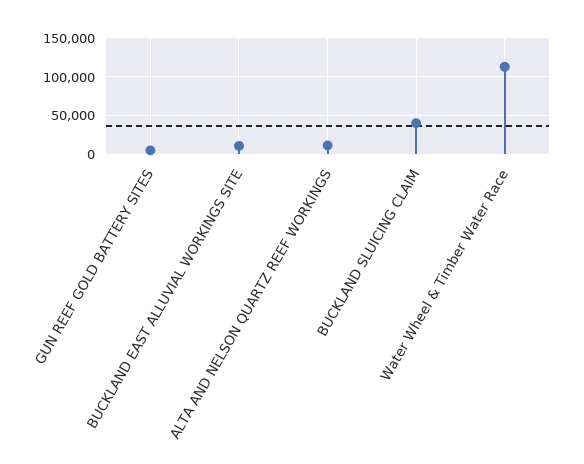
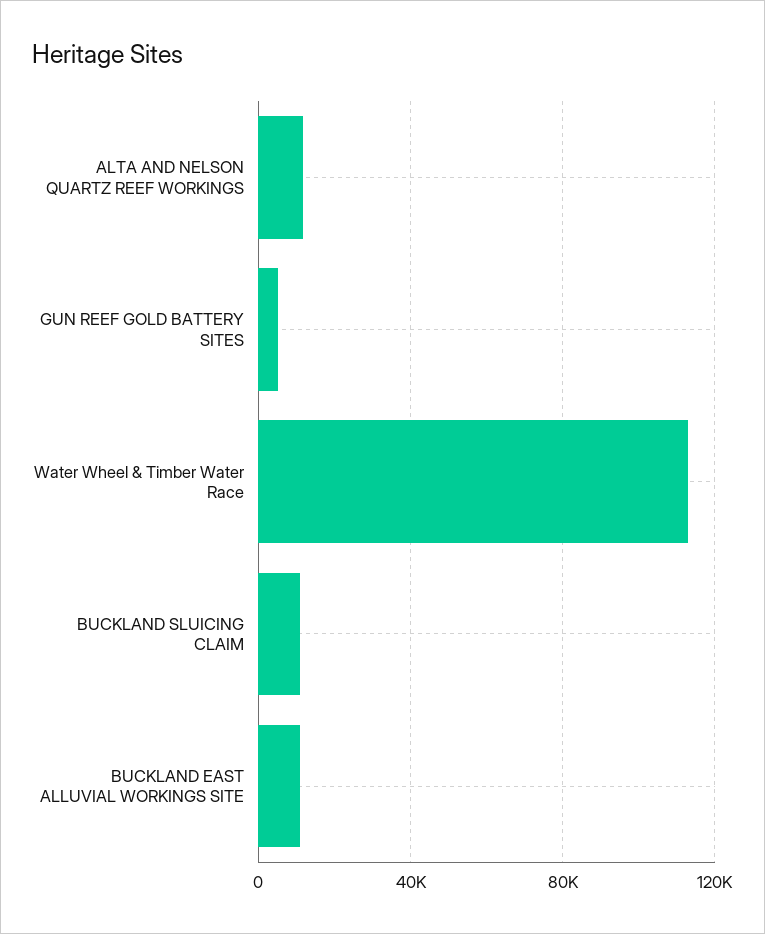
BUCKLAND SLUICING CLAIM: 40000 -> 10000

